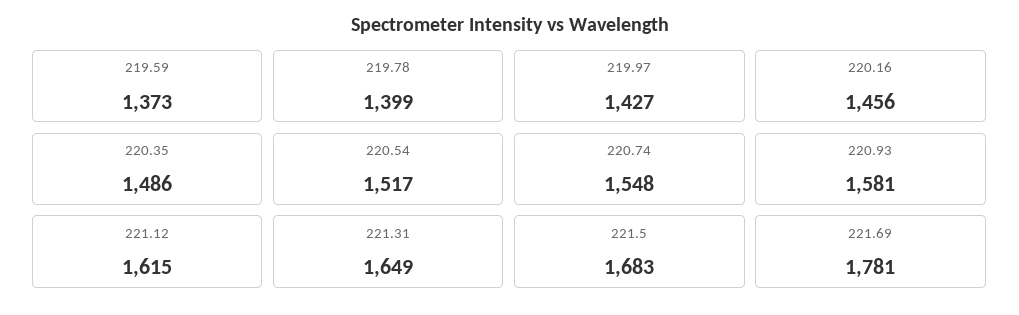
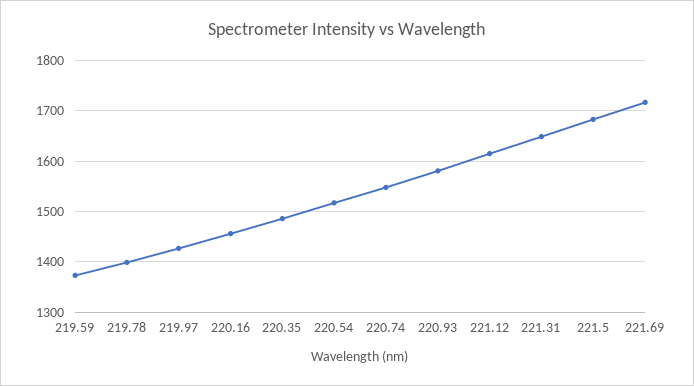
221.69: 1781 -> 1720

